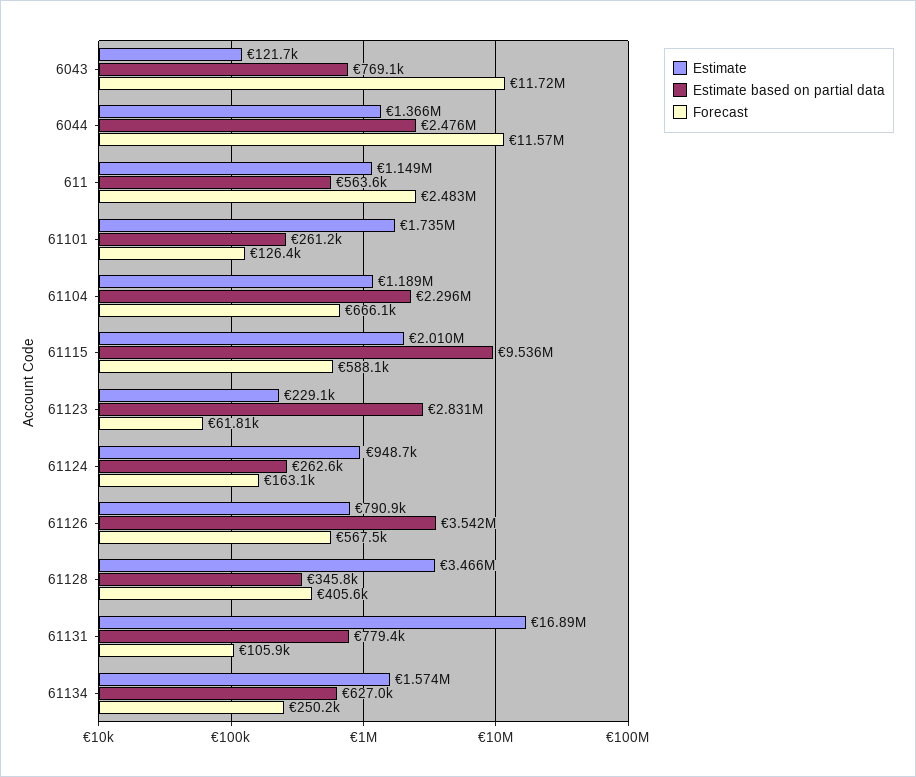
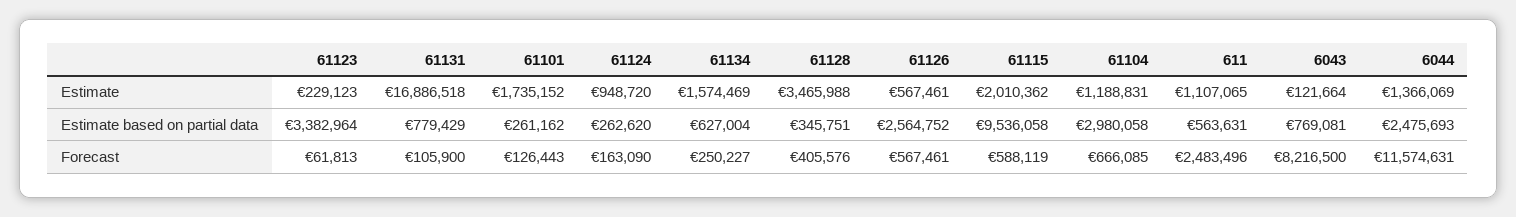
Forecast, 6043: 11720000 -> 8216500
Estimate, 611: 1149000 -> 1107065
Estimate based on partial data, 61104: 2296000 -> 2980058
Estimate based on partial data, 61123: 2831000 -> 3382964
Estimate, 61126: 790900 -> 567461
Estimate based on partial data, 61126: 3542000 -> 2564752

